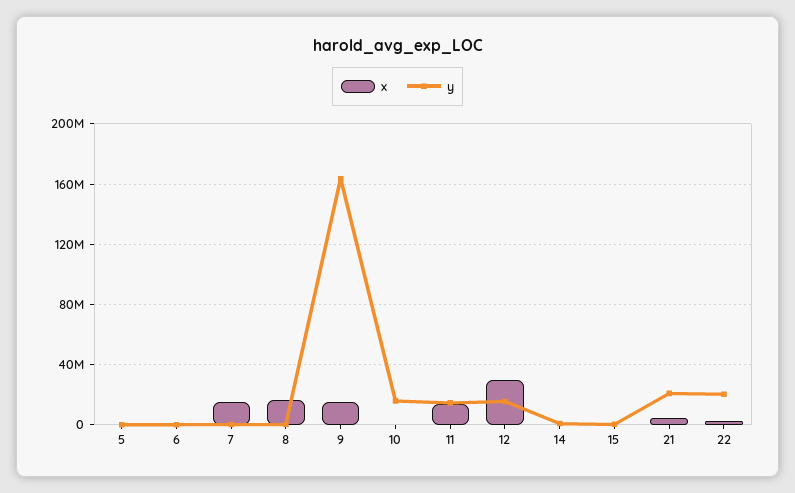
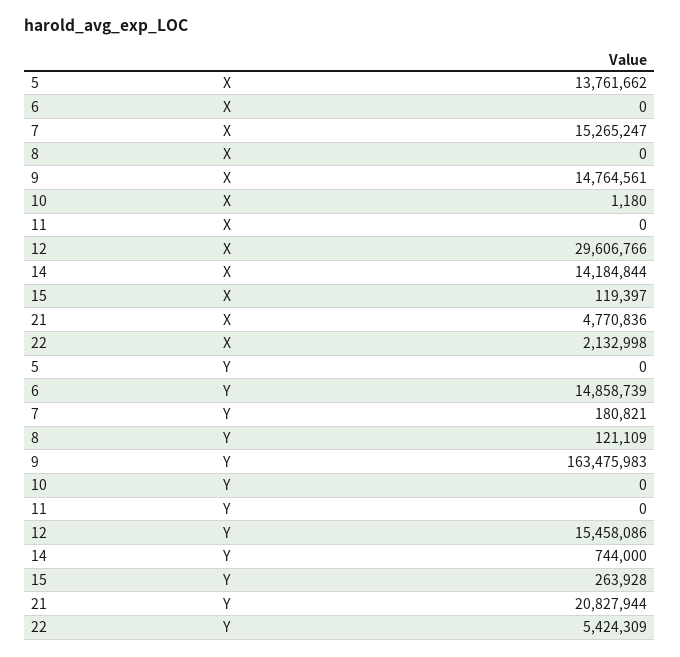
x, 5: 0 -> 13761662
y, 6: 0 -> 14858739
x, 8: 15000000 -> 0
y, 10: 15000000 -> 0
x, 11: 15000000 -> 0
y, 11: 15000000 -> 0
x, 14: 0 -> 14184844
y, 22: 20000000 -> 5424309

